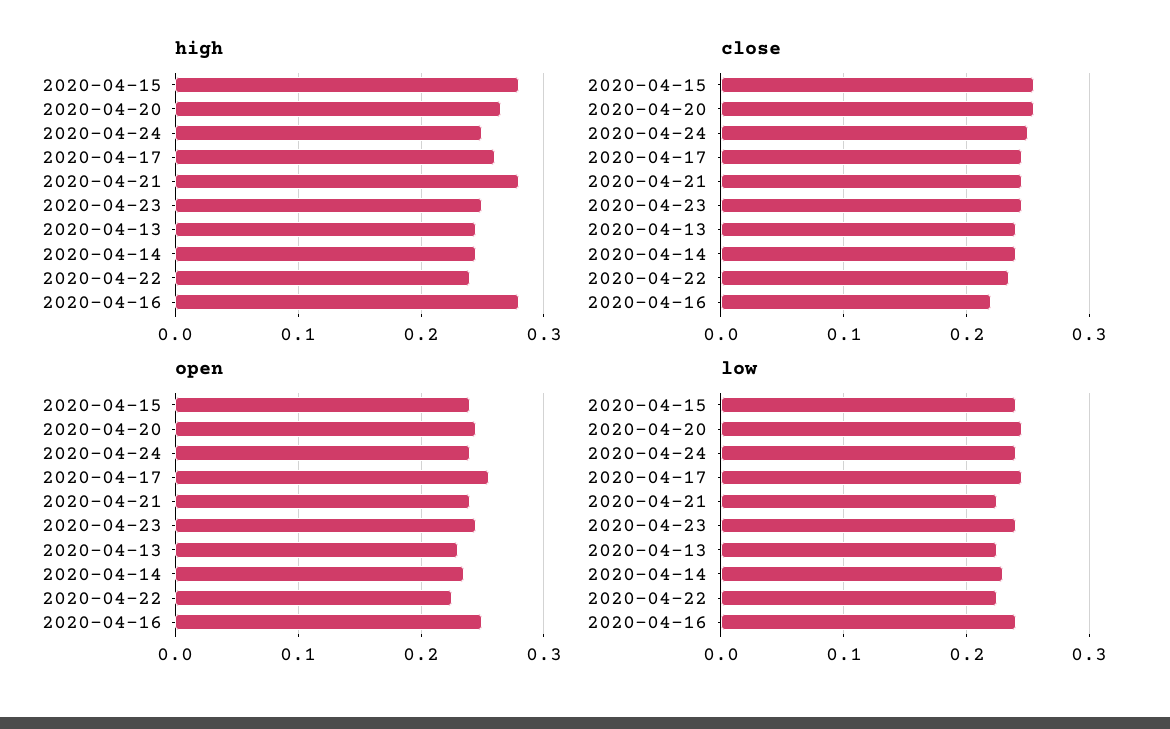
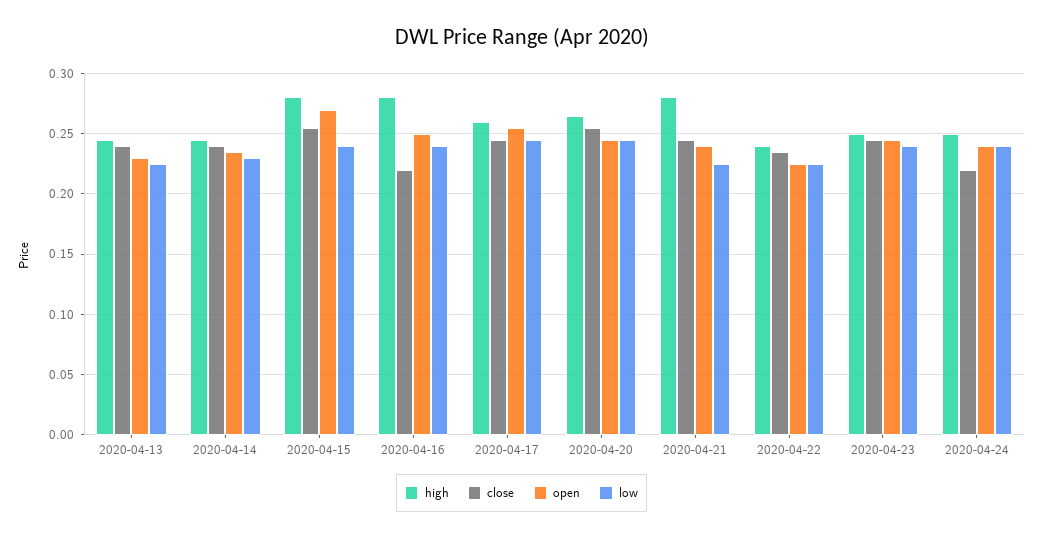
close, 2020-04-24: 0.25 -> 0.22
open, 2020-04-15: 0.24 -> 0.27

